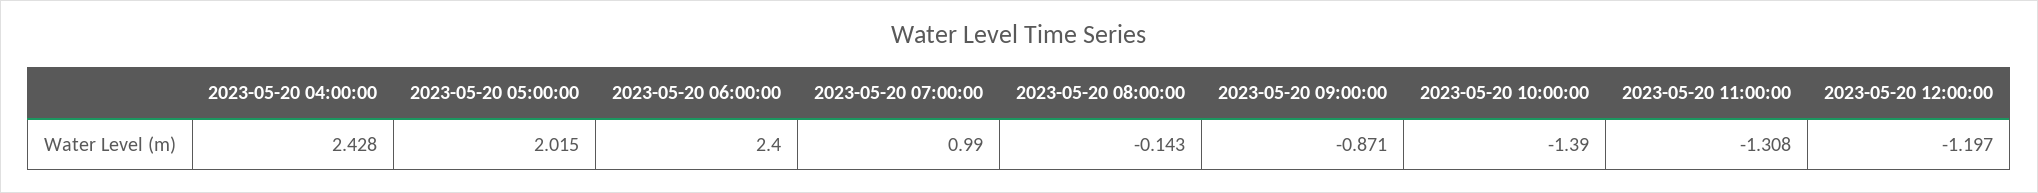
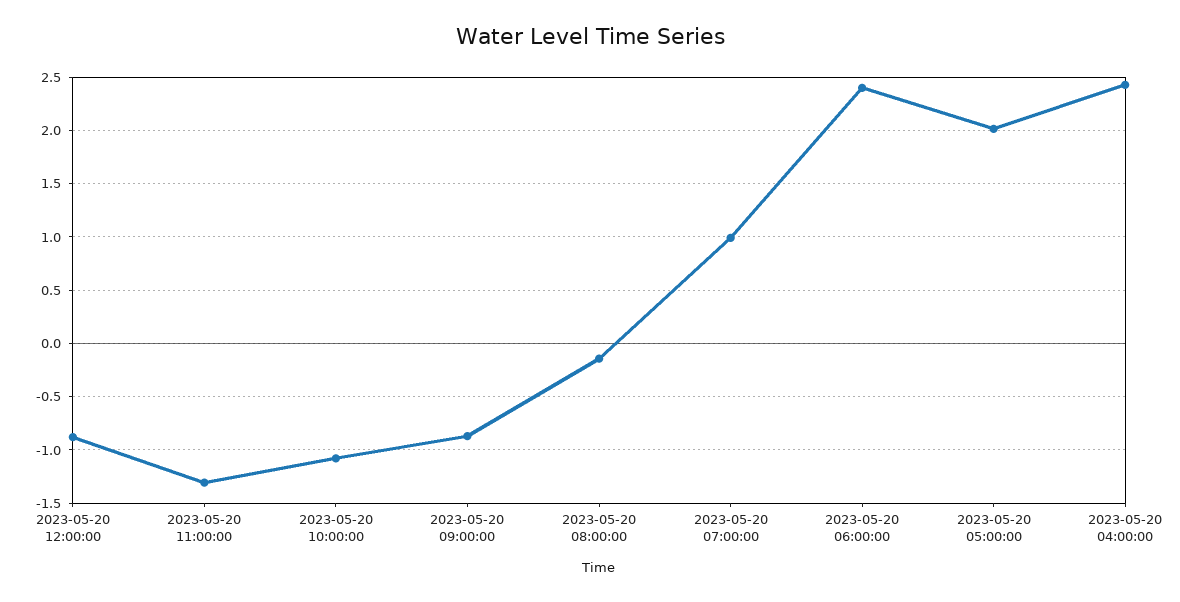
2023-05-20 10:00:00: -1.39 -> -1.1
2023-05-20 12:00:00: -1.197 -> -0.9

